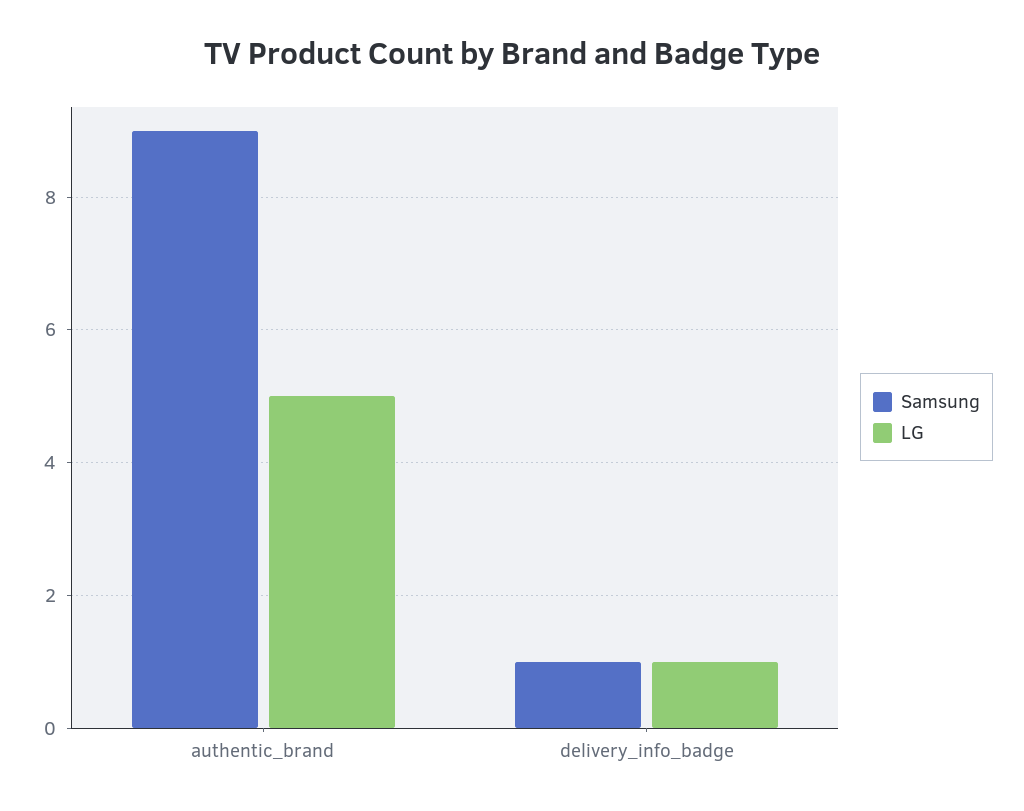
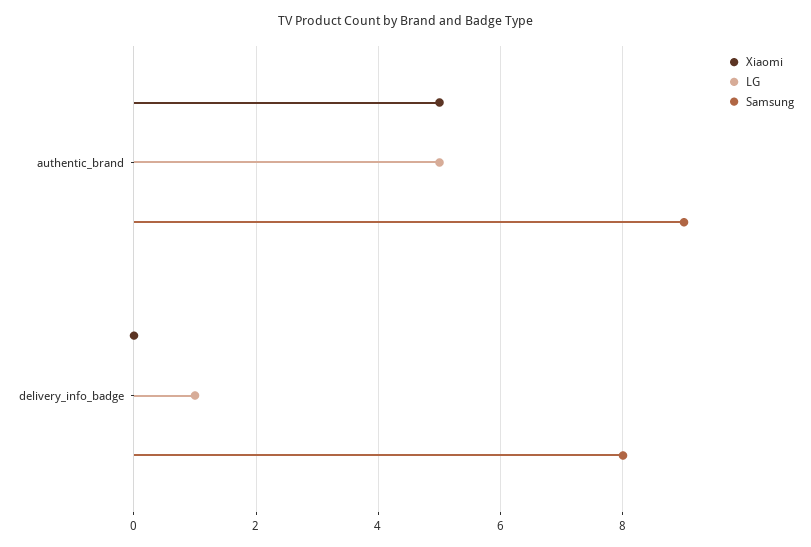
Samsung, delivery_info_badge: 1 -> 8
Xiaomi, authentic_brand: none -> 5
Xiaomi, delivery_info_badge: none -> 0

